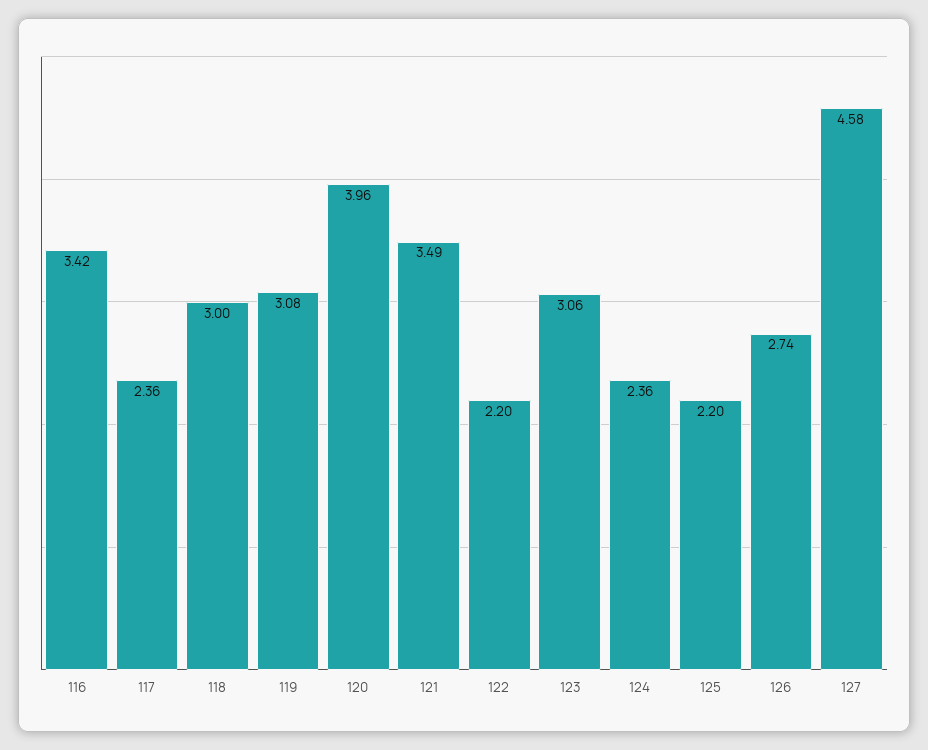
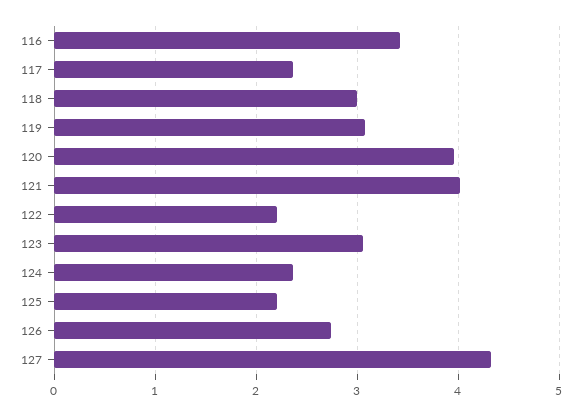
121: 3.49 -> 4
127: 4.58 -> 4.3

